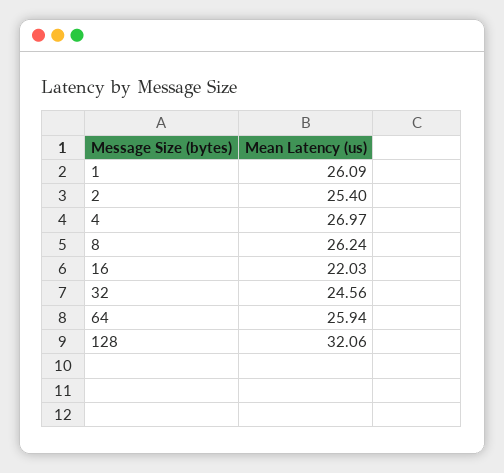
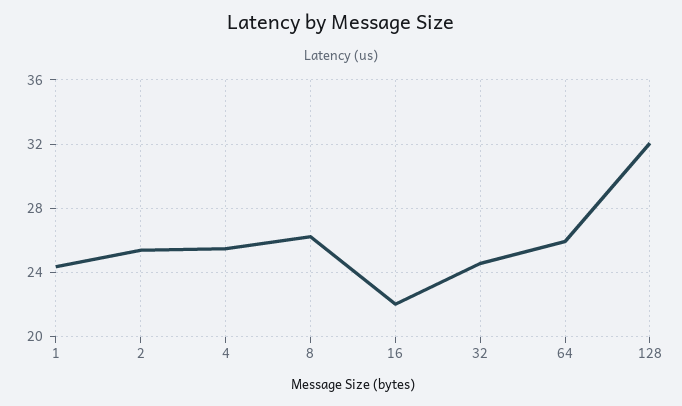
1: 26.09 -> 24.5
4: 26.97 -> 25.5

